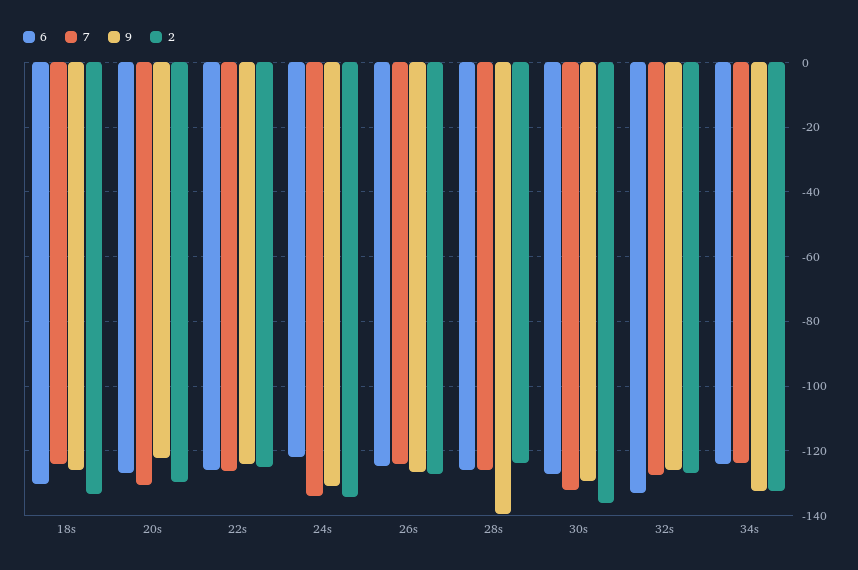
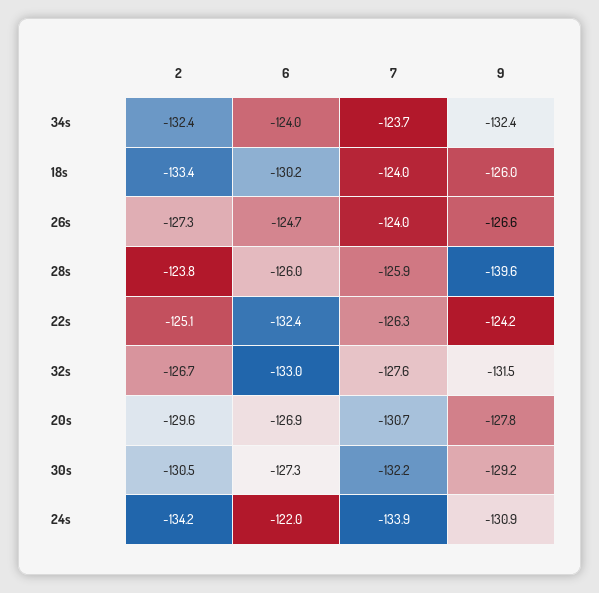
9, 20s: -122 -> -127.8
6, 22s: -126 -> -132.4
2, 30s: -136 -> -130.5
9, 32s: -126 -> -131.5

